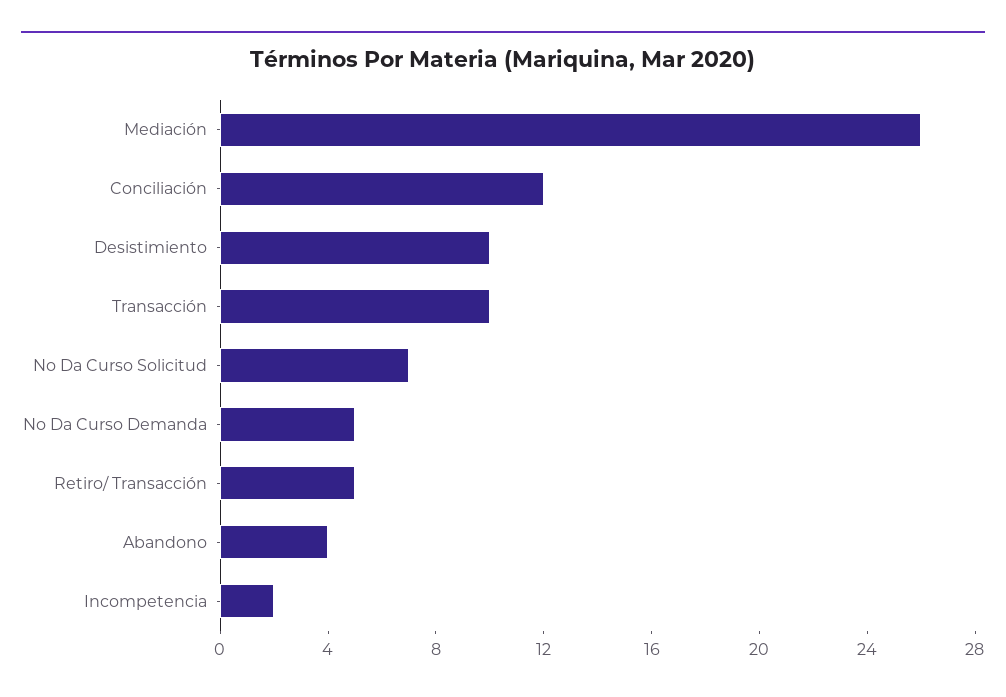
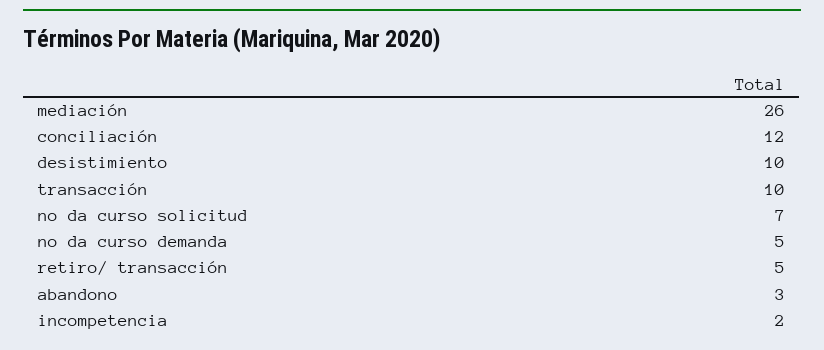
Abandono: 4 -> 3

